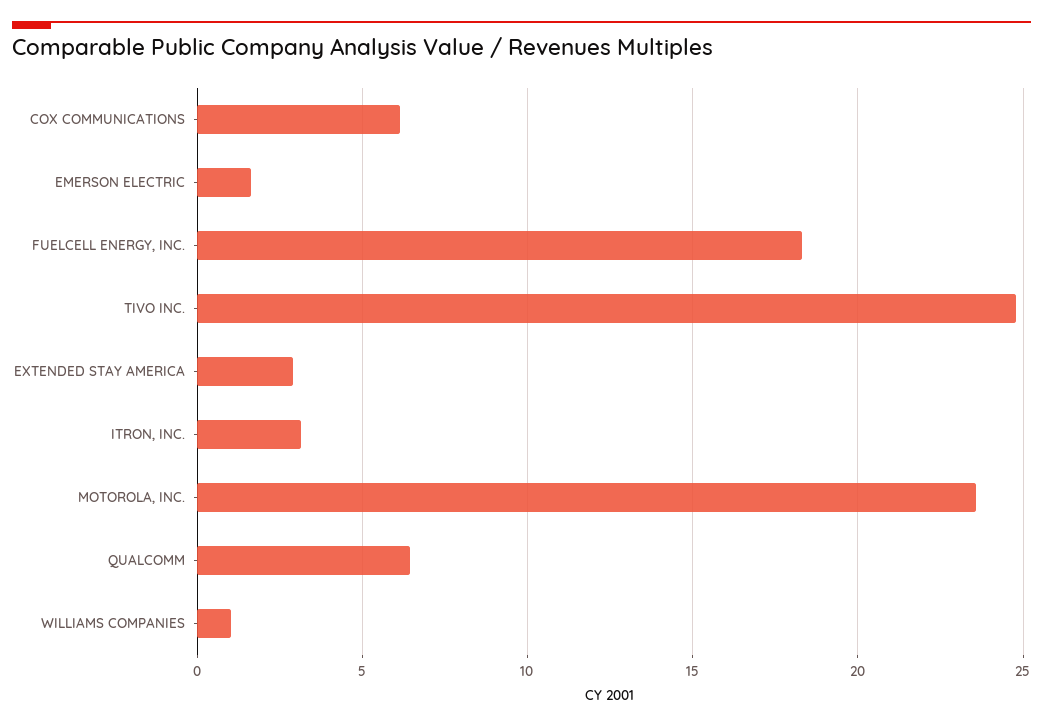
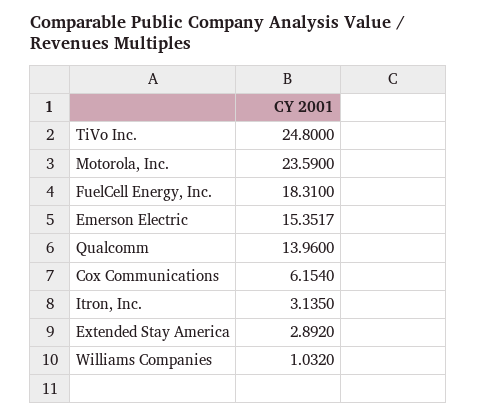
EMERSON ELECTRIC: 1.5 -> 15.3517
QUALCOMM: 6.5 -> 13.96

